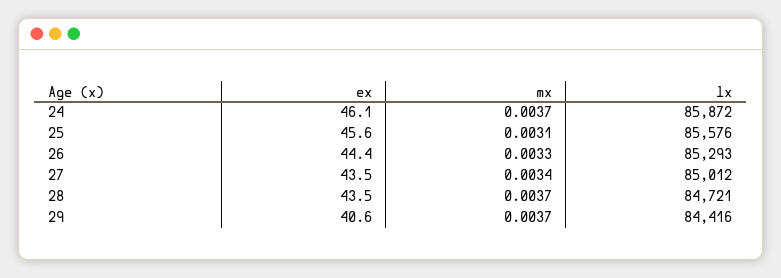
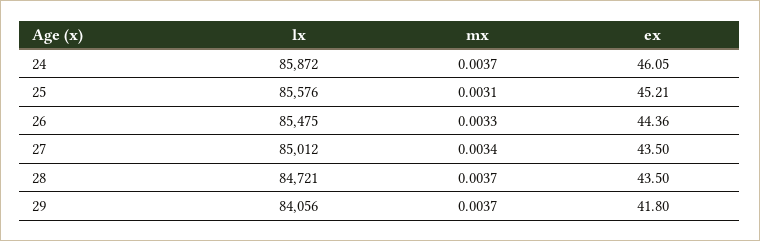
ex, 25: 45.6 -> 45.21
lx, 26: 85293 -> 85475
ex, 29: 40.6 -> 41.8
lx, 29: 84416 -> 84056

